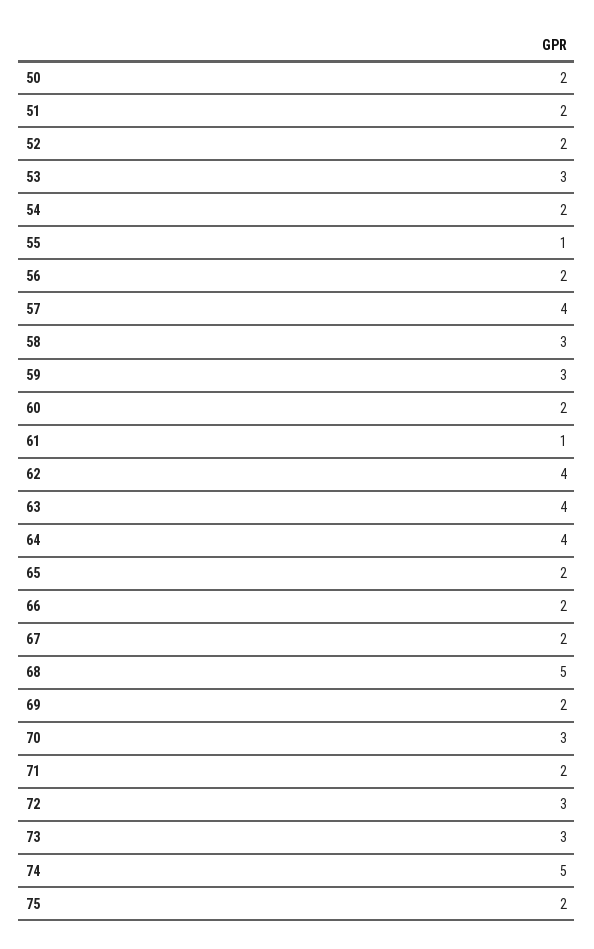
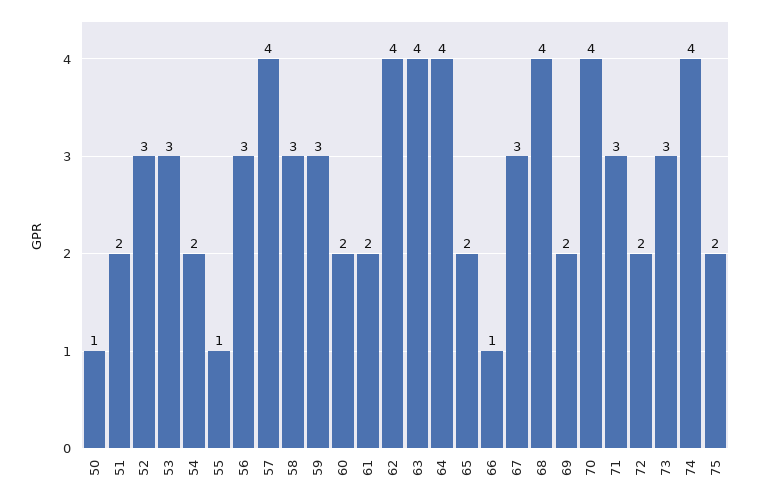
50: 2 -> 1
52: 2 -> 3
56: 2 -> 3
61: 1 -> 2
66: 2 -> 1
67: 2 -> 3
68: 5 -> 4
70: 3 -> 4
71: 2 -> 3
72: 3 -> 2
74: 5 -> 4

